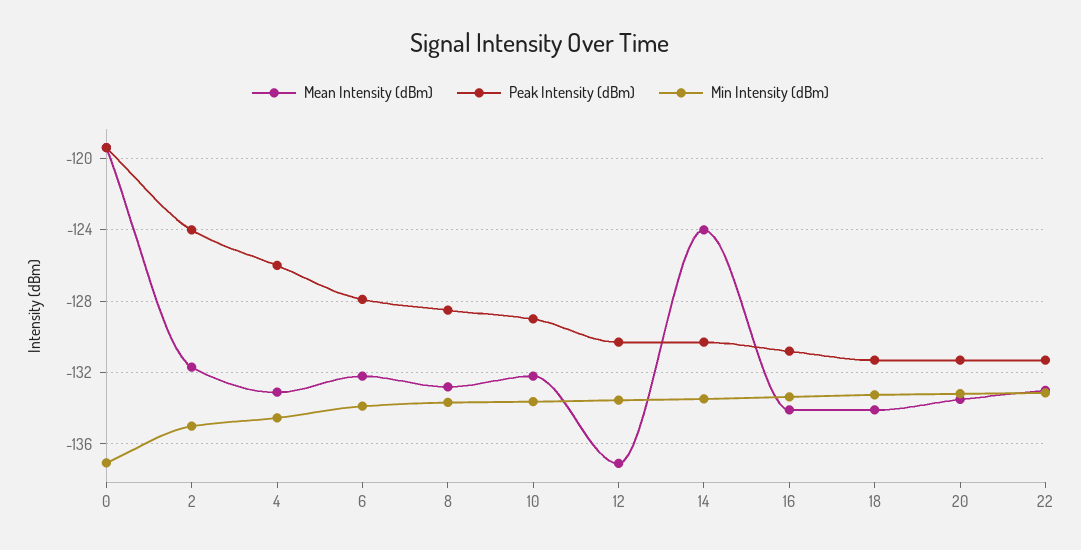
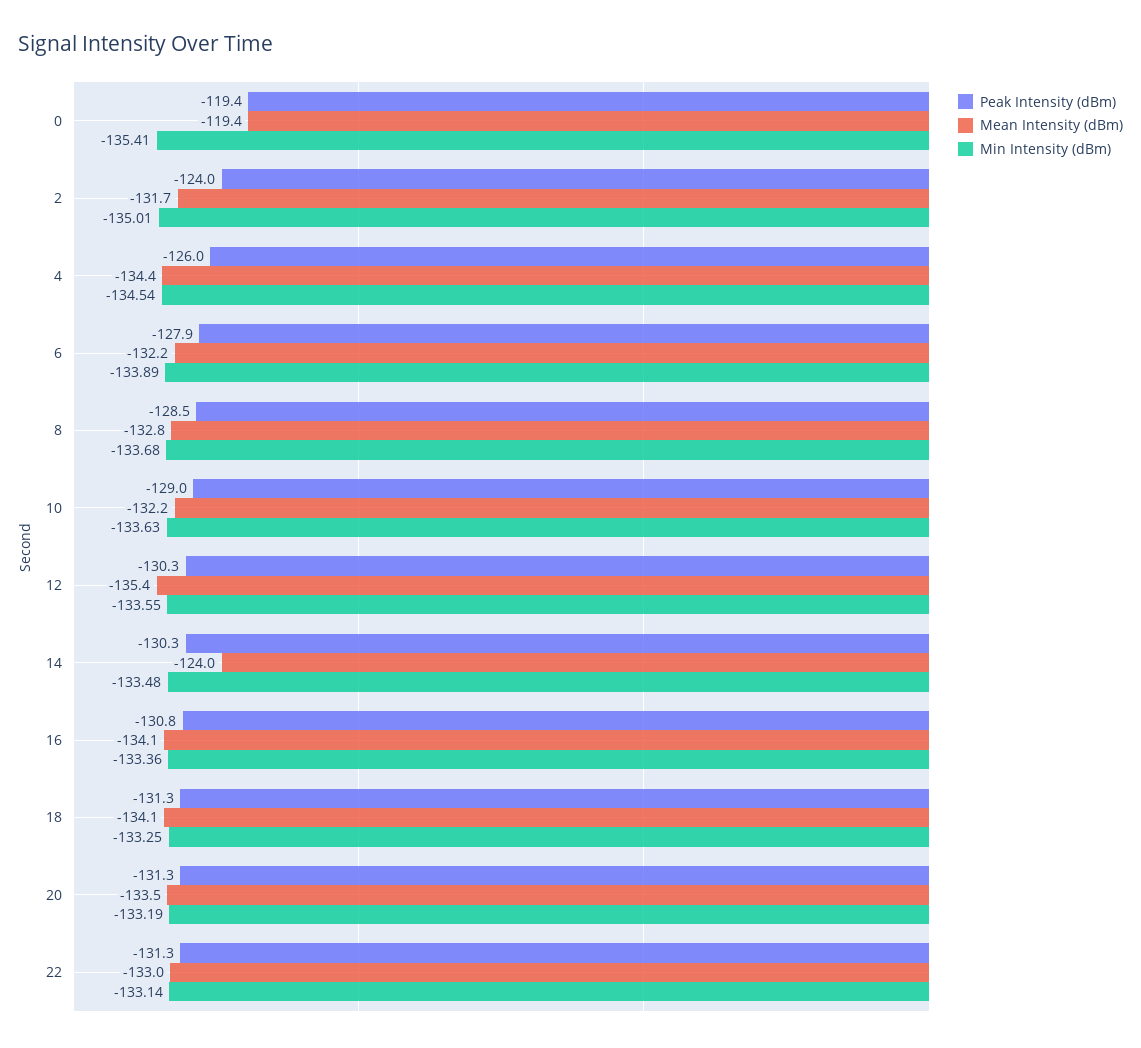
Min Intensity (dBm), 0: -137 -> -135.41
Mean Intensity (dBm), 4: -133 -> -134.4
Mean Intensity (dBm), 12: -137 -> -135.4

